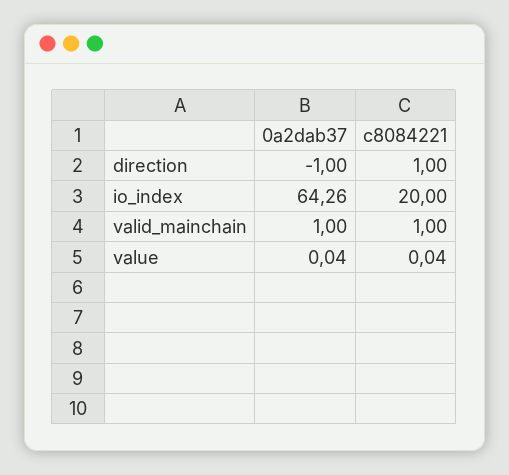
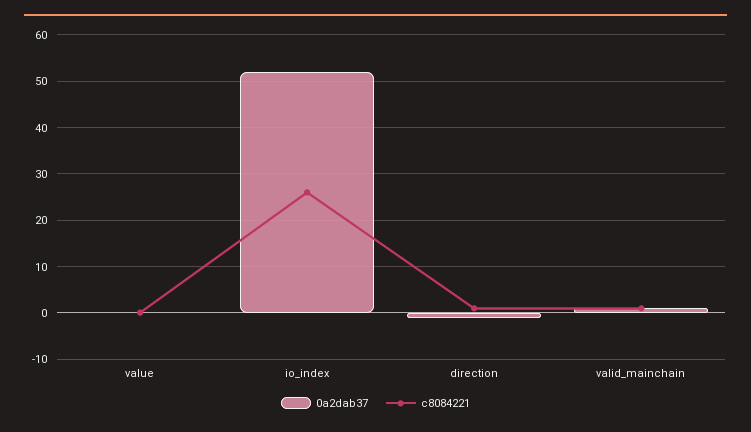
0a2dab37, io_index: 64.26 -> 52
c8084221, io_index: 20 -> 26

